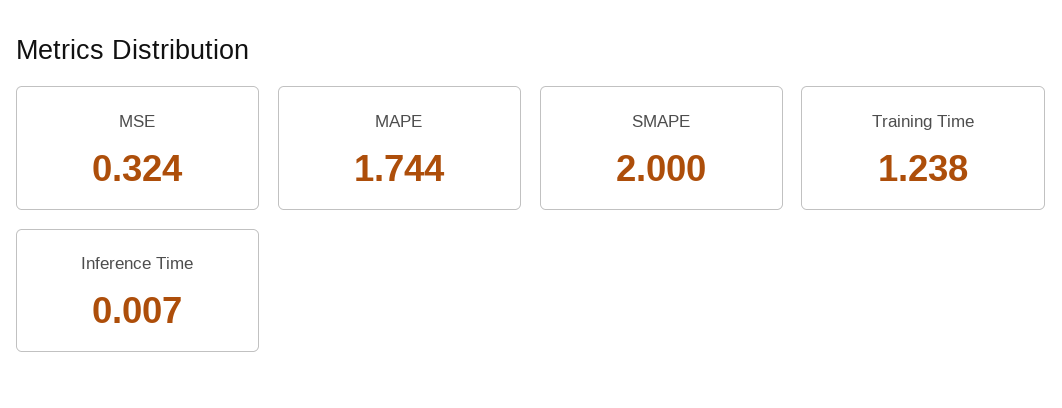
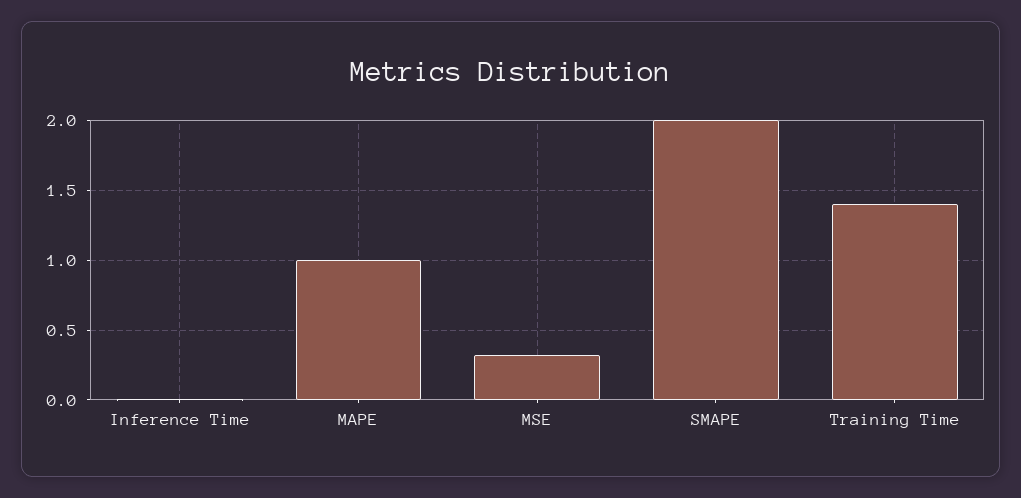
MAPE: 1.744 -> 1
Training Time: 1.238 -> 1.4

